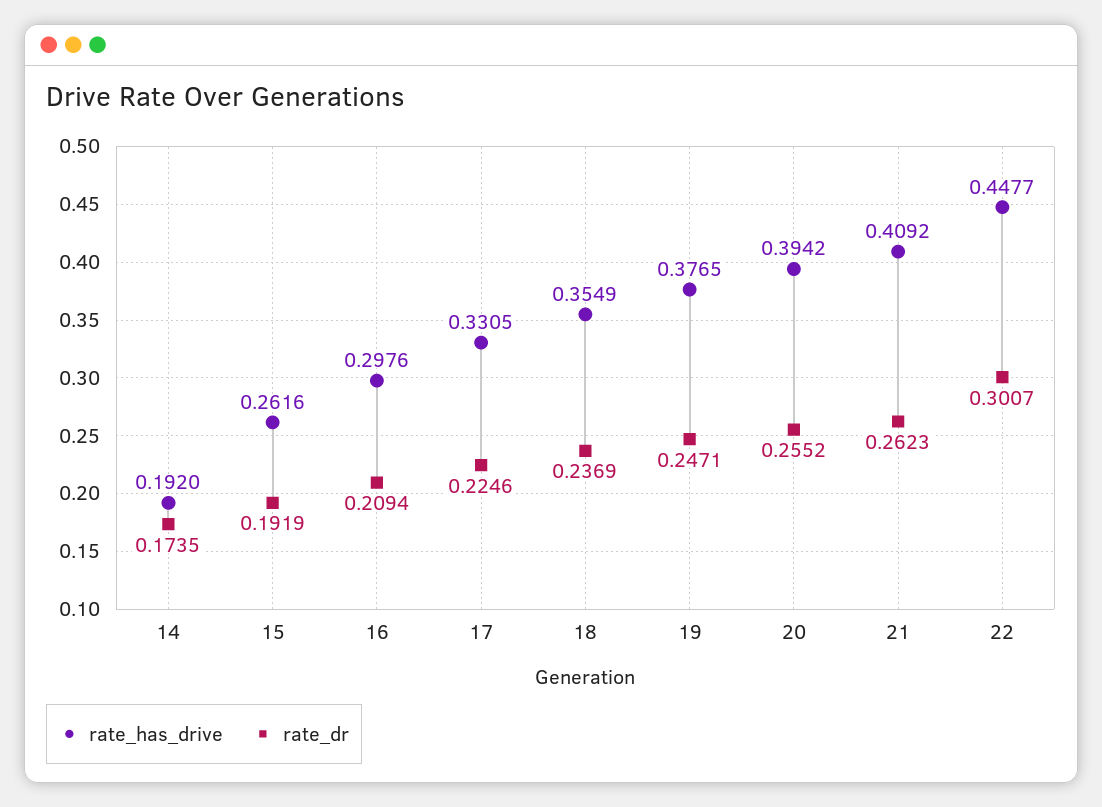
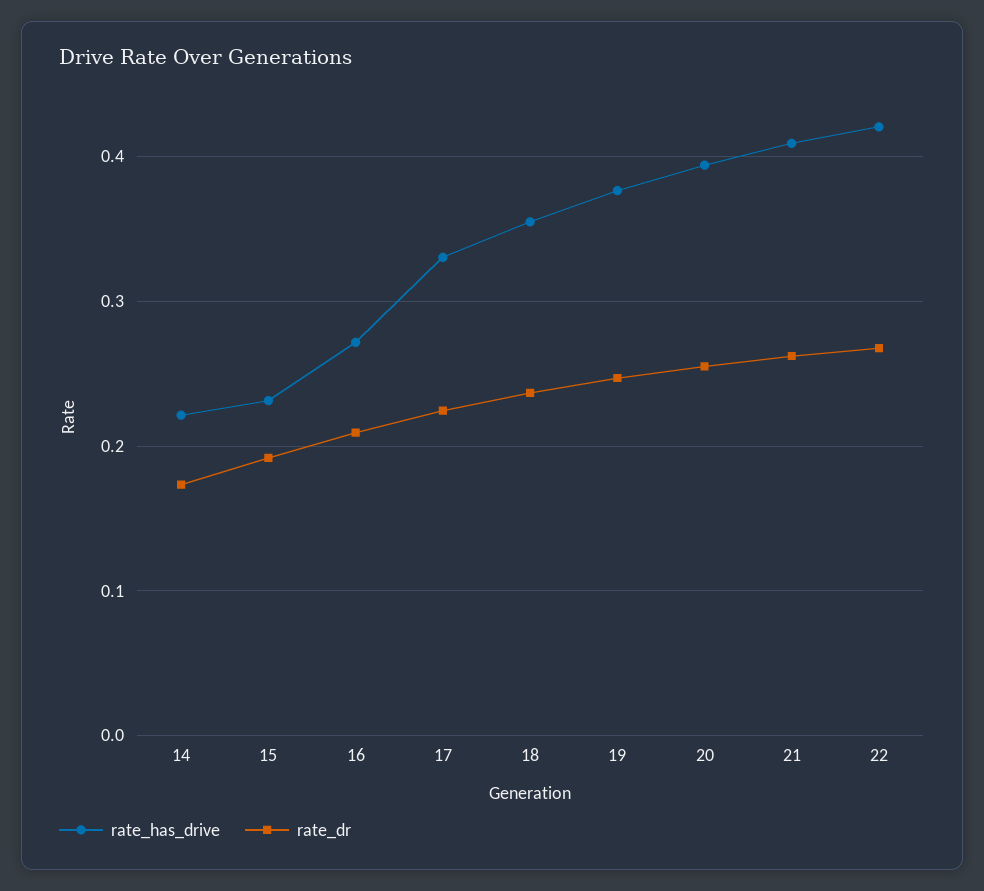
rate_has_drive, 14: 0.192 -> 0.22
rate_has_drive, 15: 0.2616 -> 0.23
rate_has_drive, 16: 0.2976 -> 0.27
rate_has_drive, 22: 0.4477 -> 0.42
rate_dr, 22: 0.3007 -> 0.27

